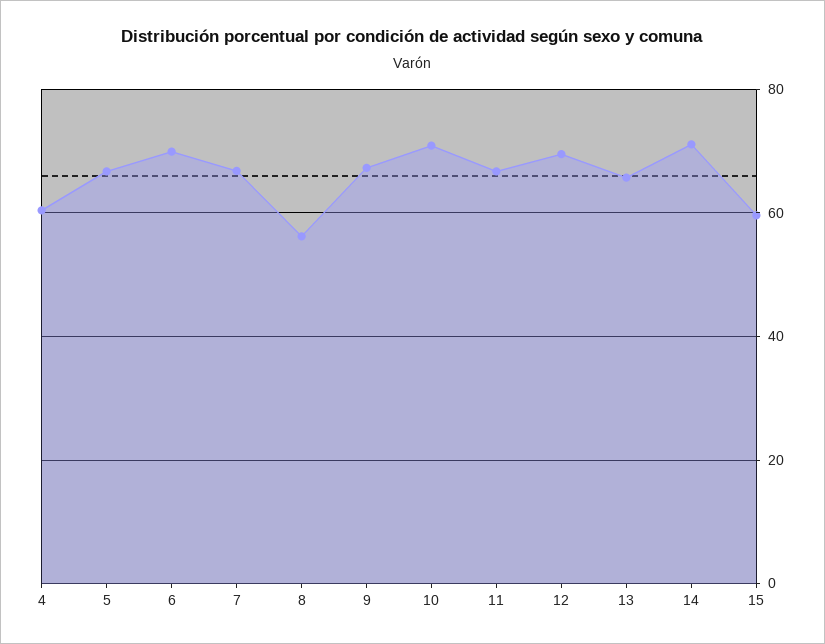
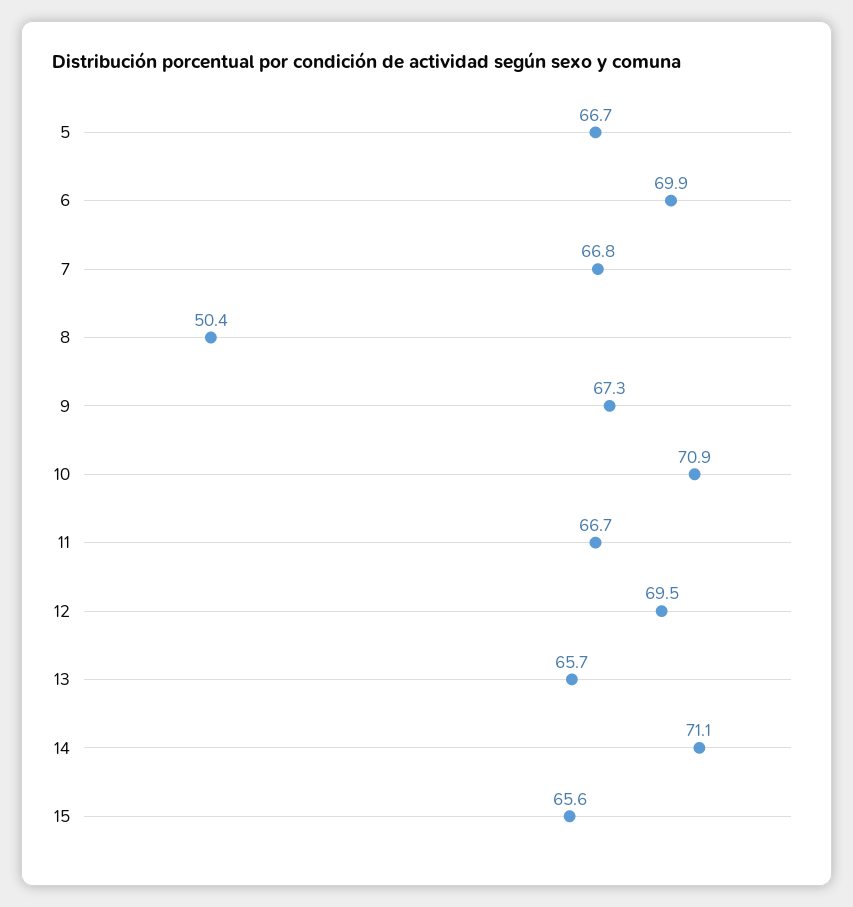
4: 60 -> none
8: 56 -> 50.4
15: 60 -> 65.6

